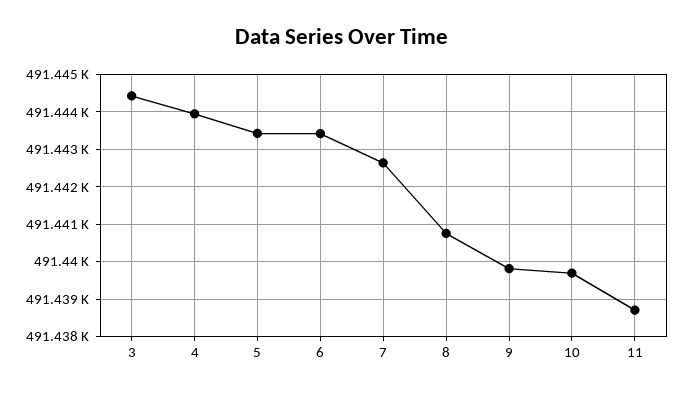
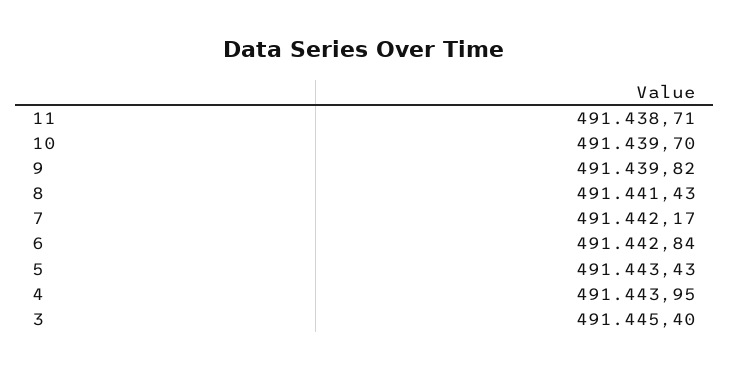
3: 491444.4 -> 491445.4
6: 491443.4 -> 491442.84
7: 491442.6 -> 491442.17
8: 491440.8 -> 491441.43

